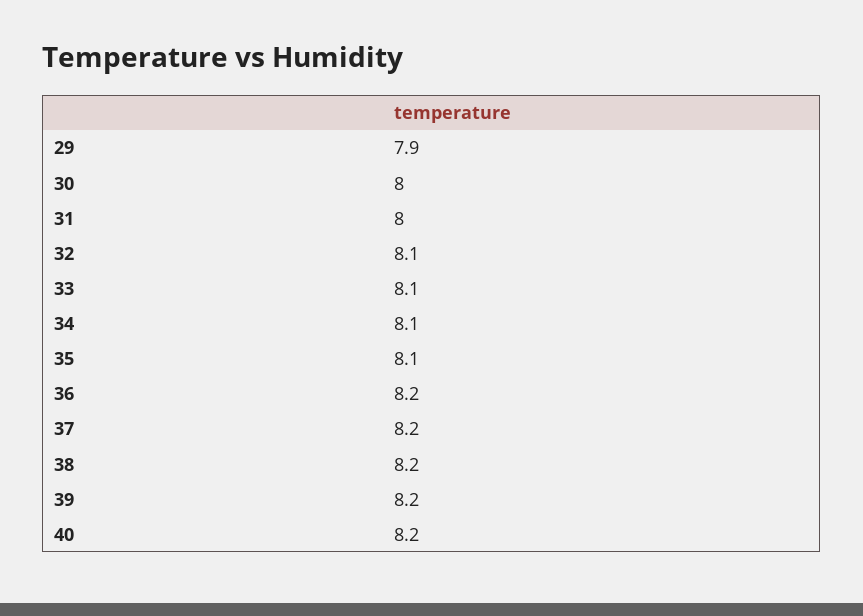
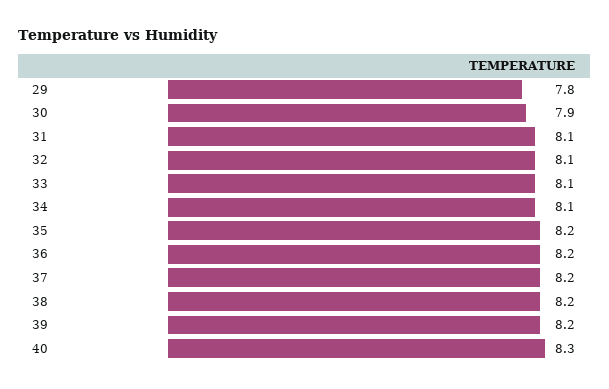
29: 7.9 -> 7.8
30: 8 -> 7.9
31: 8 -> 8.1
35: 8.1 -> 8.2
40: 8.2 -> 8.3

